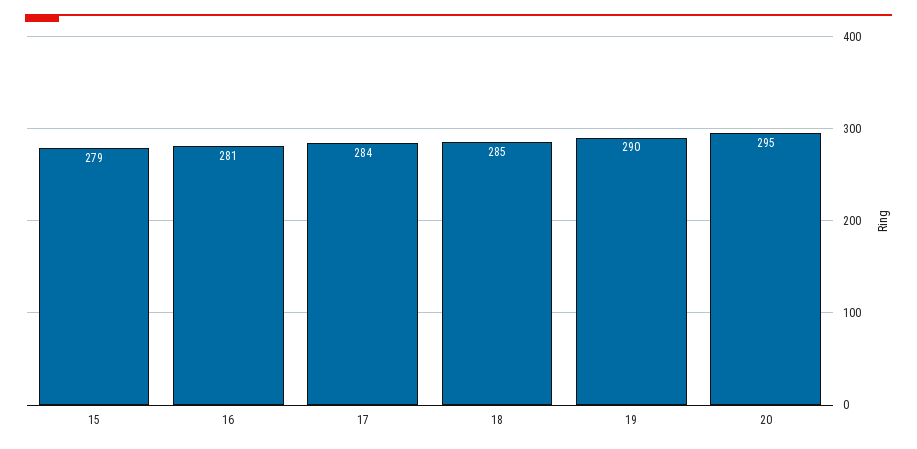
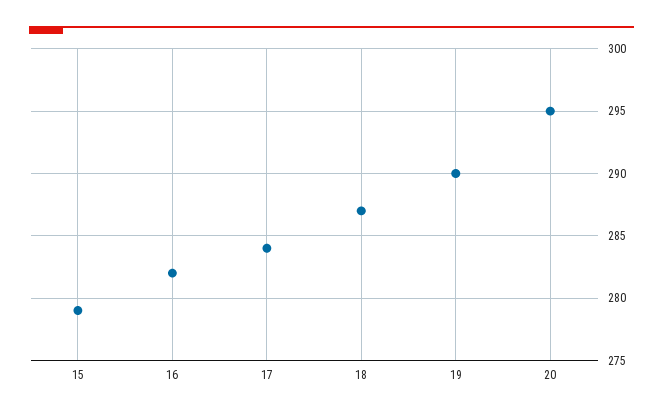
16: 281 -> 282
18: 285 -> 287

